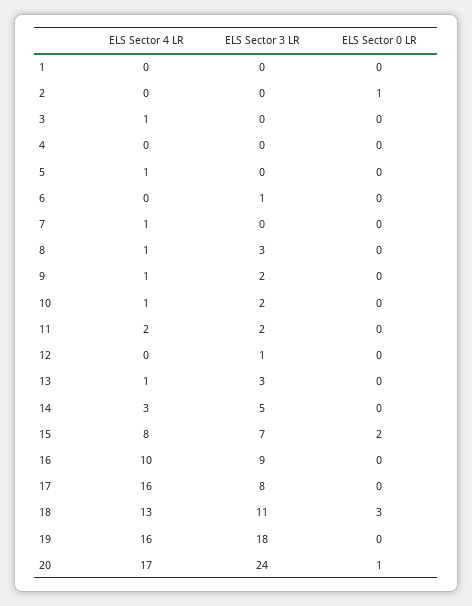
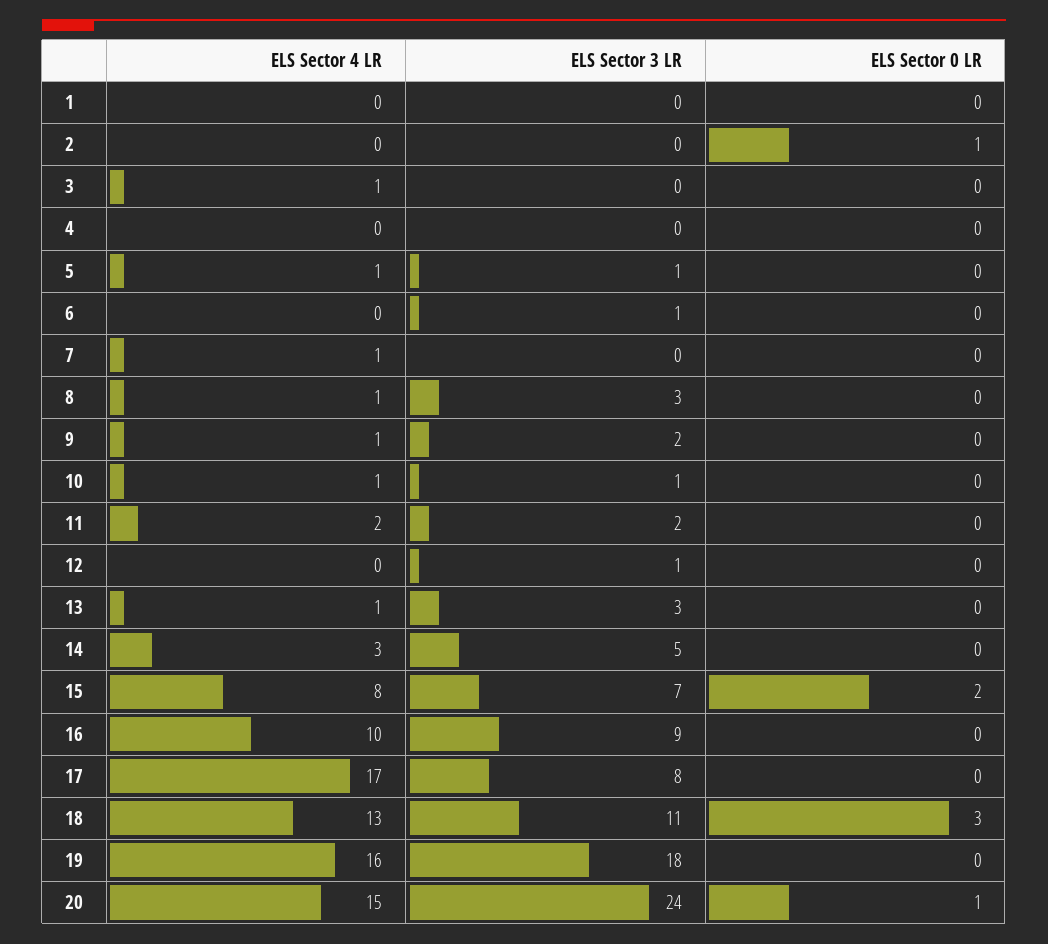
ELS Sector 3 LR, 5: 0 -> 1
ELS Sector 3 LR, 10: 2 -> 1
ELS Sector 4 LR, 17: 16 -> 17
ELS Sector 4 LR, 20: 17 -> 15

